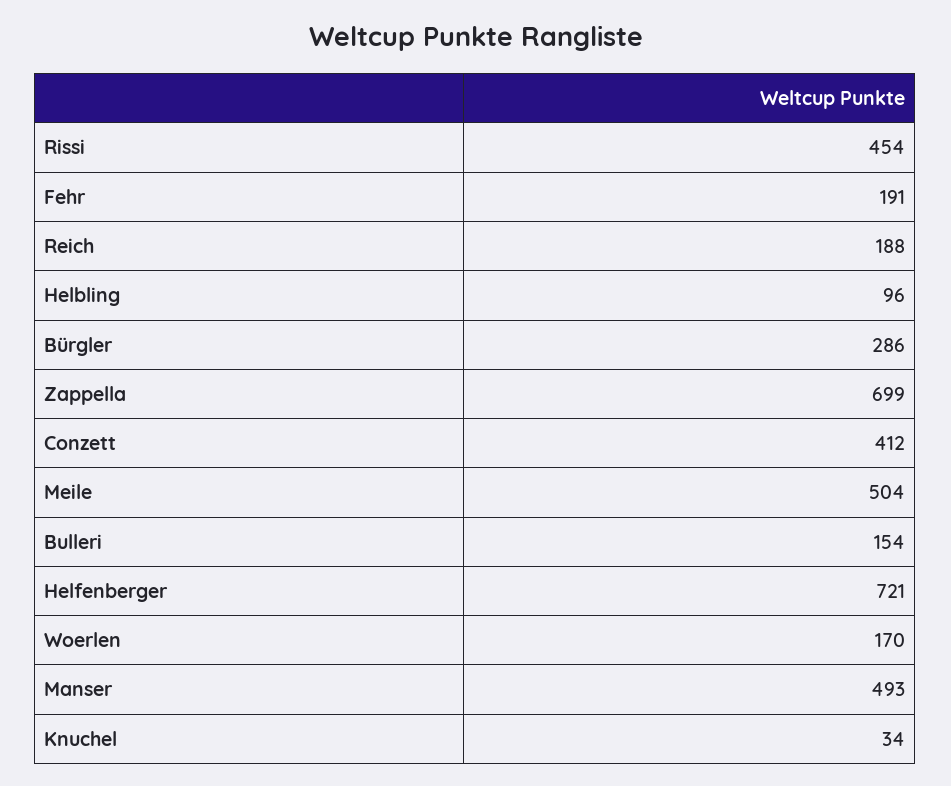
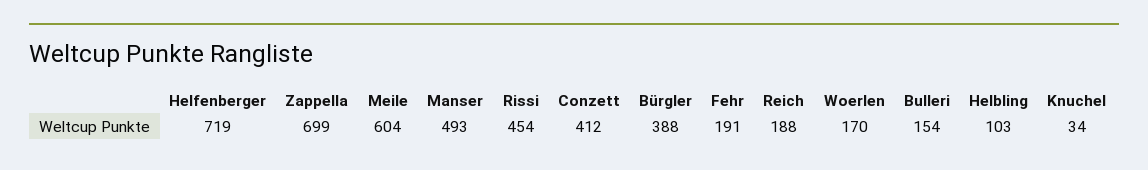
Helbling: 96 -> 103
Bürgler: 286 -> 388
Meile: 504 -> 604
Helfenberger: 721 -> 719

